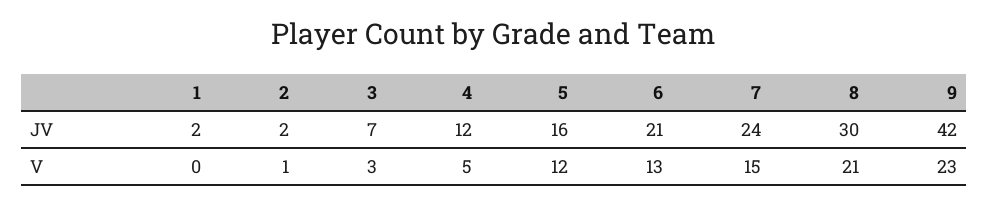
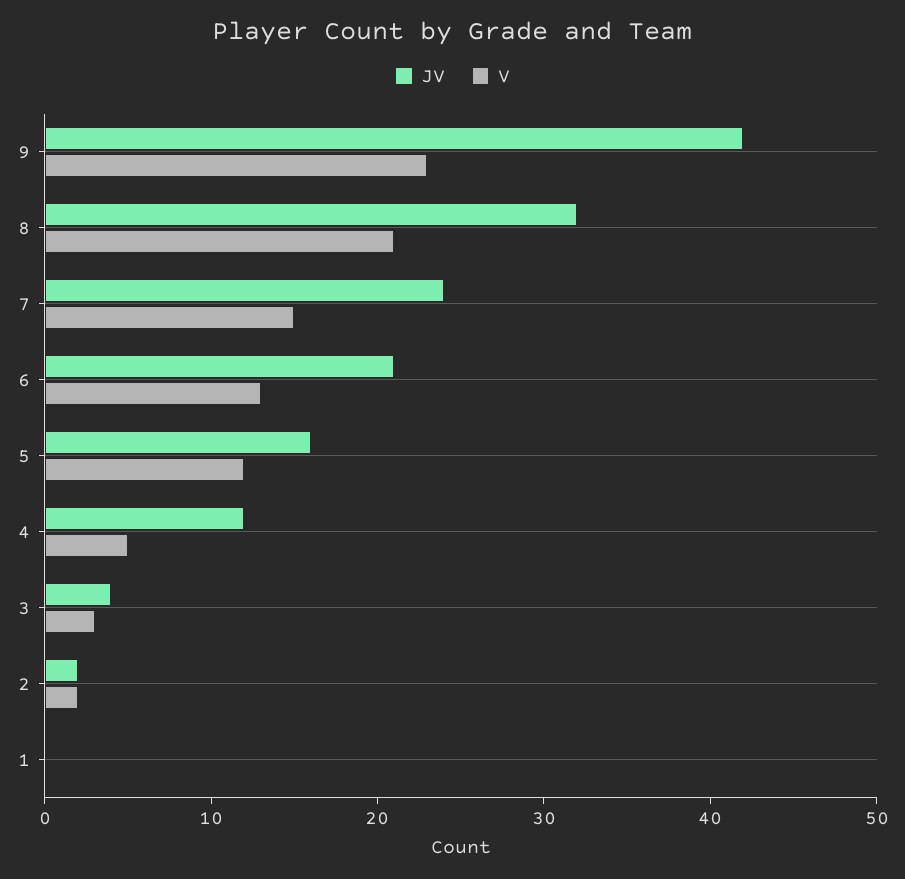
JV, 1: 2 -> 0
JV, 3: 7 -> 4
JV, 8: 30 -> 32
V, 2: 1 -> 2

